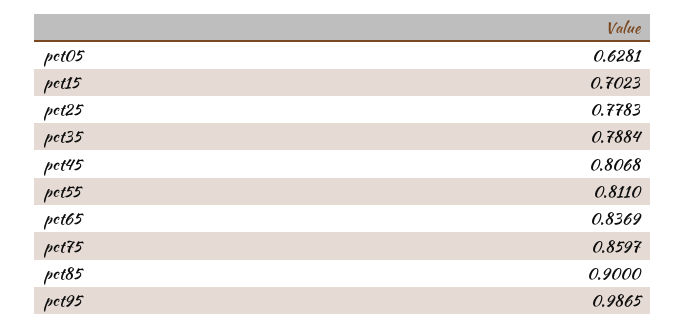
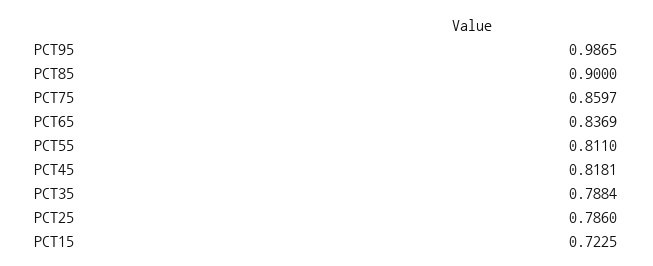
pct05: 0.6281 -> none
pct15: 0.7023 -> 0.7225
pct25: 0.7783 -> 0.786
pct45: 0.8068 -> 0.8181

